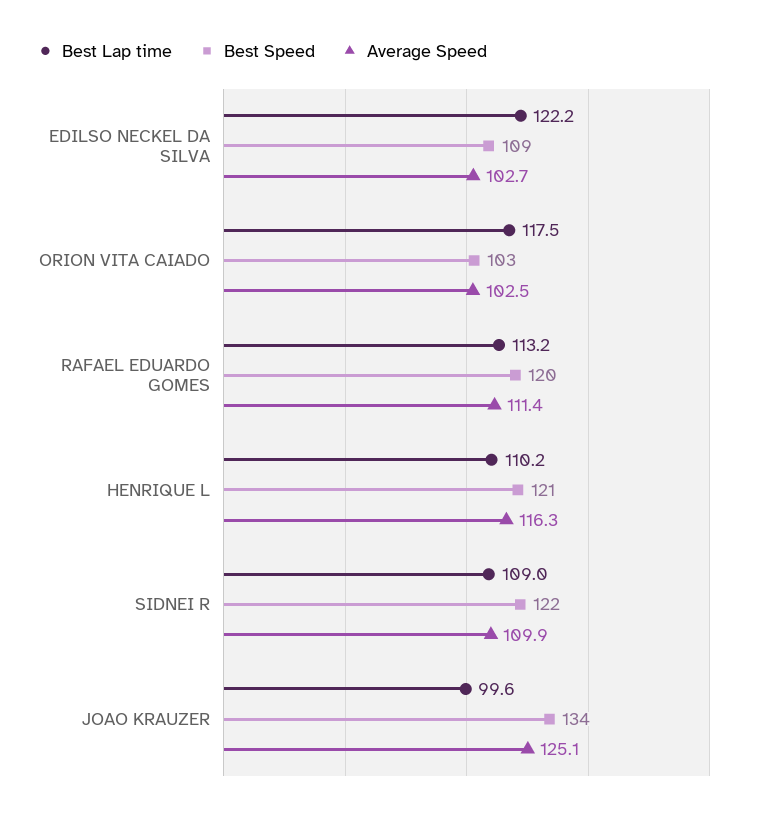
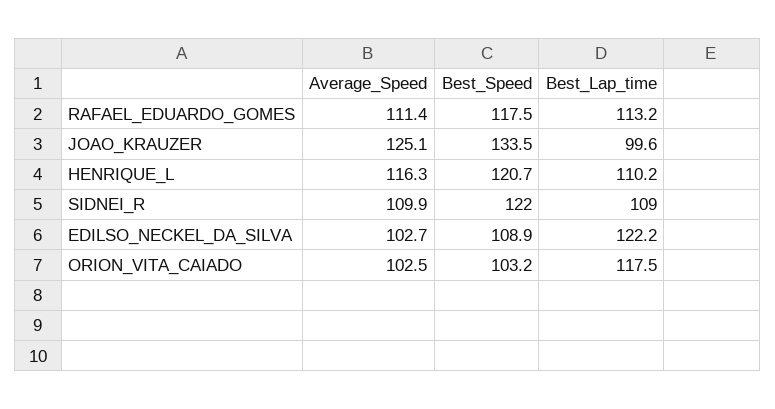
Best Speed, RAFAEL EDUARDO GOMES: 120 -> 117.5

